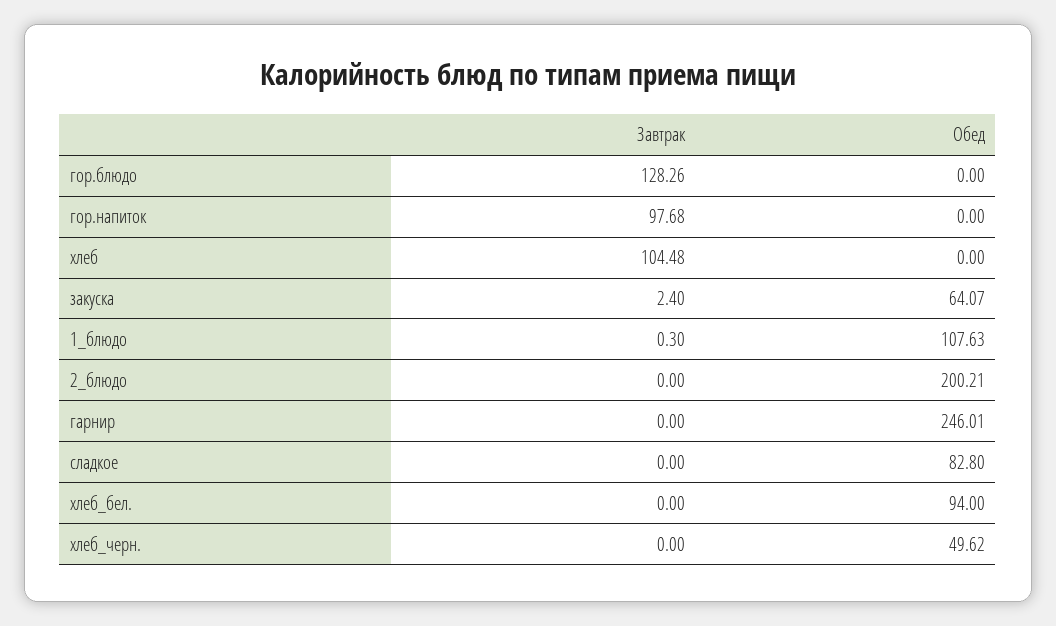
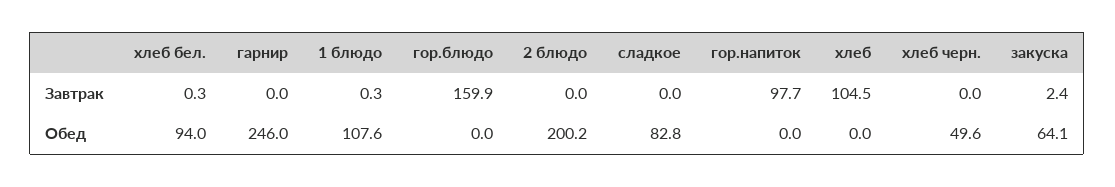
Завтрак, гор.блюдо: 128.26 -> 159.9
Завтрак, хлеб_бел.: 0 -> 0.3

